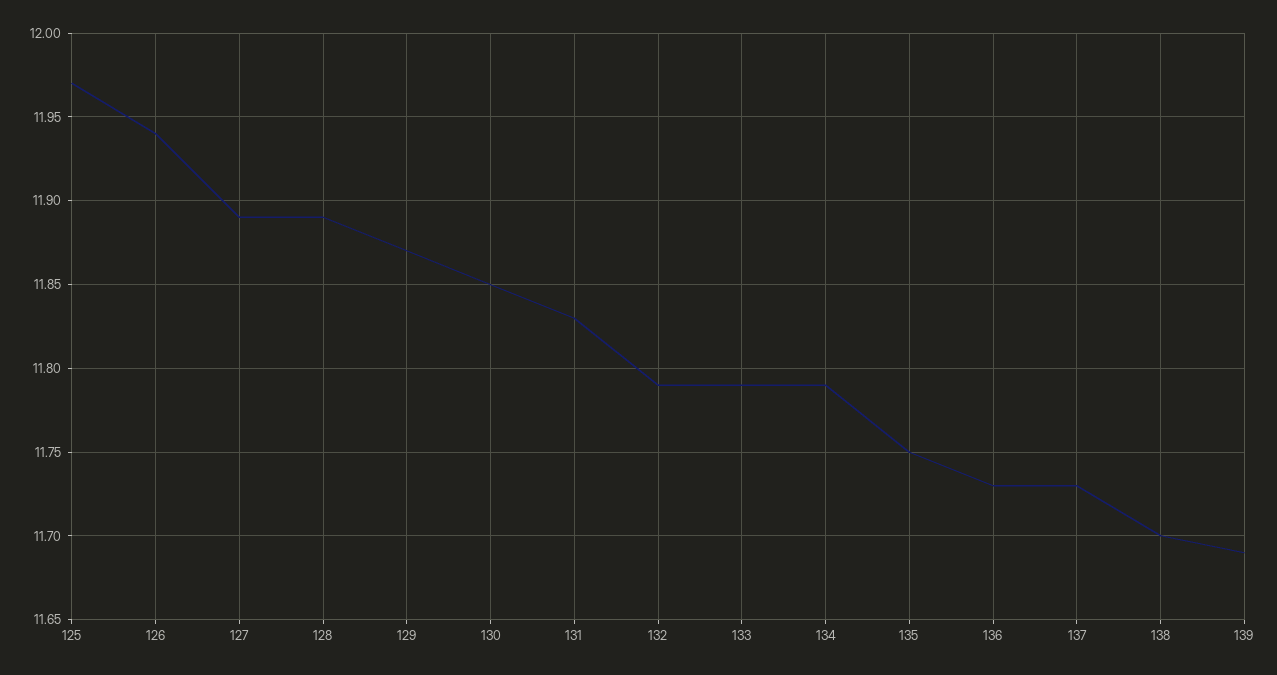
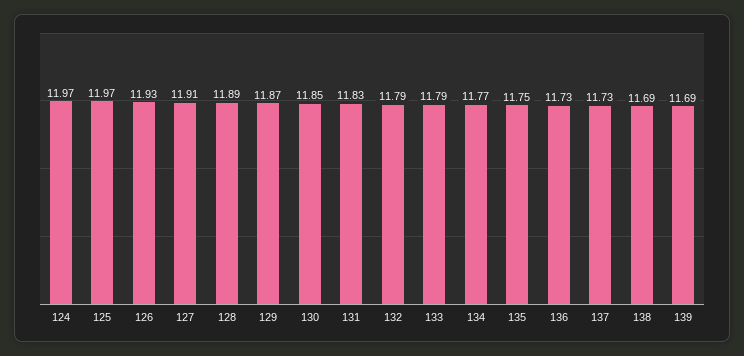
126: 11.94 -> 11.93
127: 11.89 -> 11.91
134: 11.79 -> 11.77
138: 11.7 -> 11.69
124: none -> 11.97

